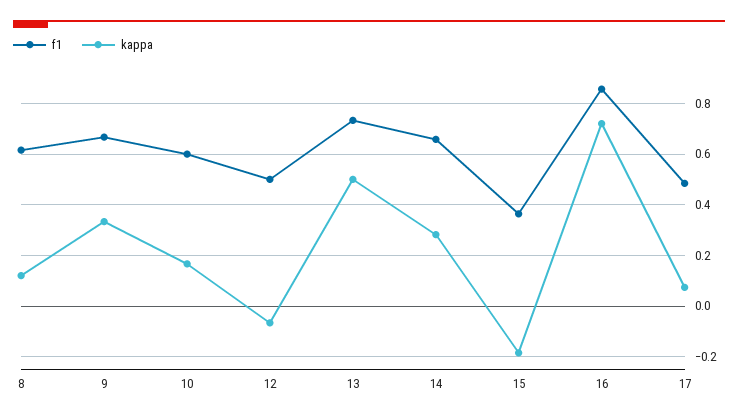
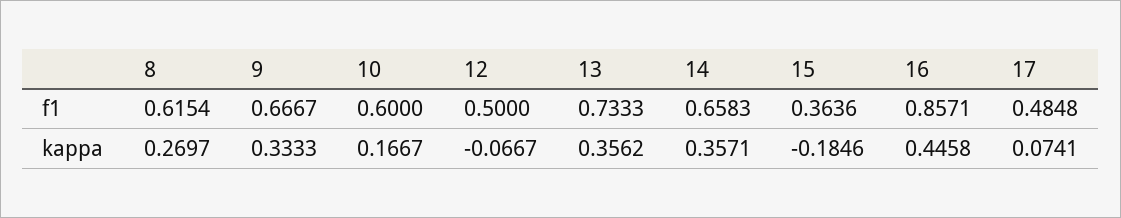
kappa, 8: 0.125 -> 0.2697
kappa, 13: 0.5 -> 0.3562
kappa, 14: 0.275 -> 0.3571
kappa, 16: 0.725 -> 0.4458

